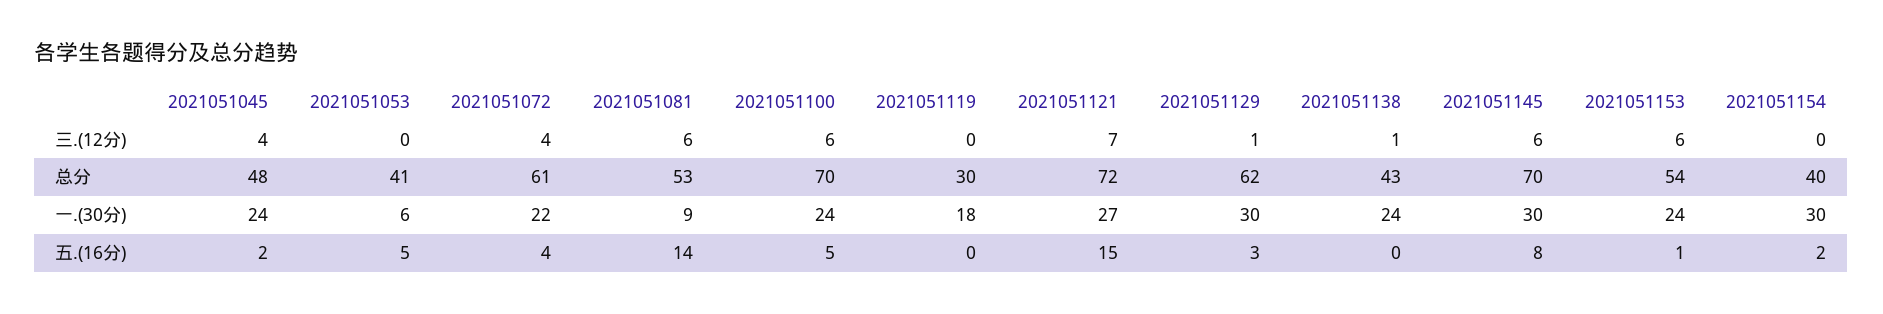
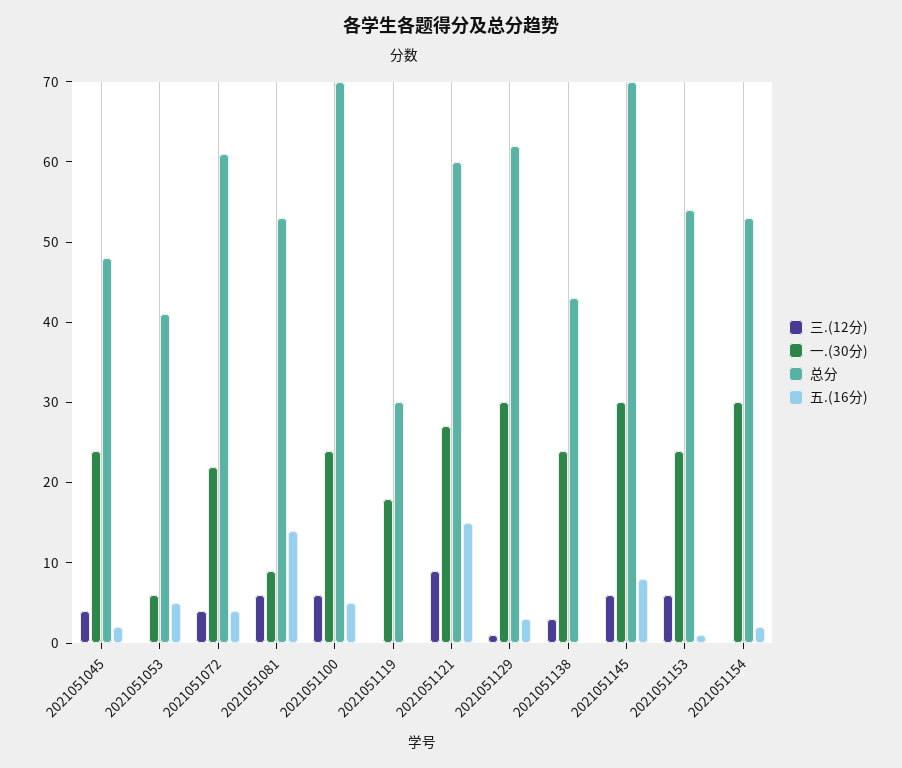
三.(12分), 2021051121: 7 -> 9
三.(12分), 2021051138: 1 -> 3
总分, 2021051121: 72 -> 60
总分, 2021051154: 40 -> 53

